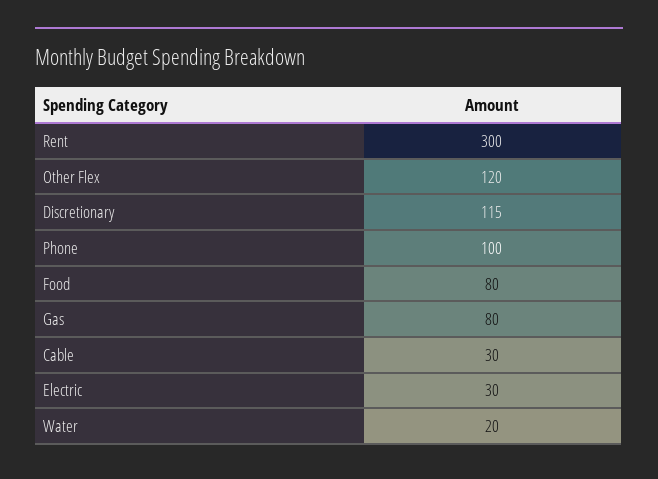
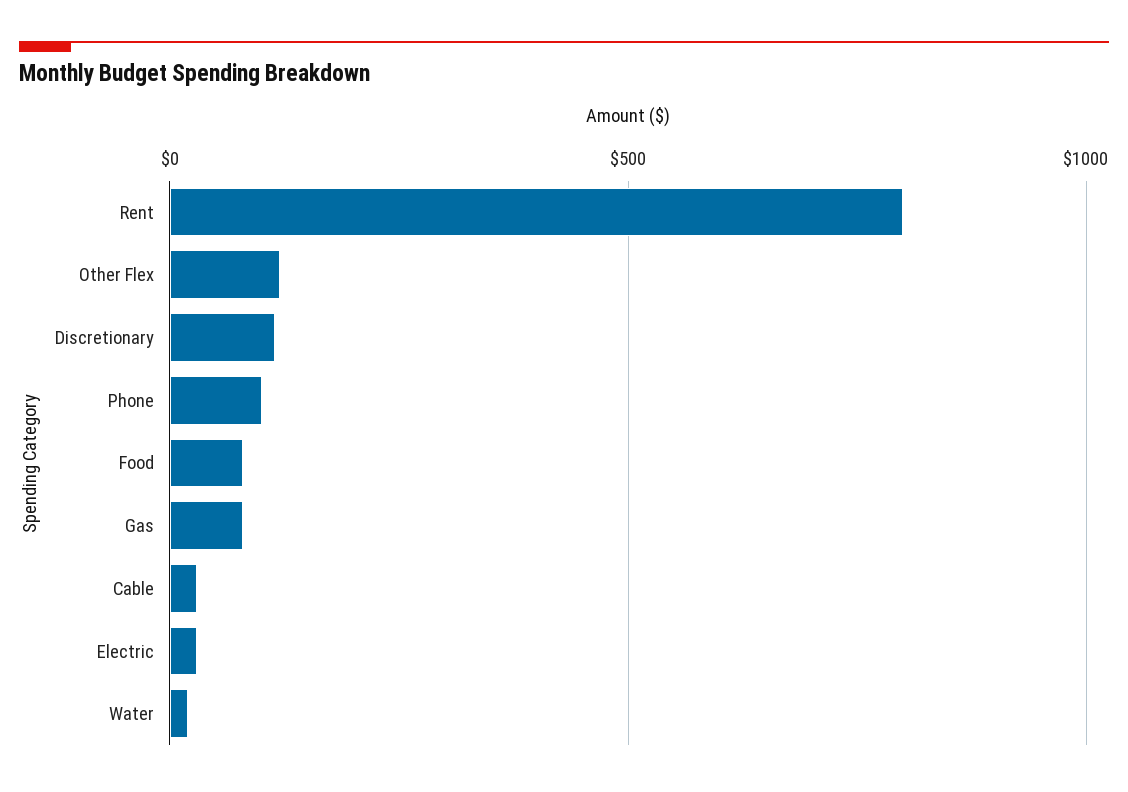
Rent: 300 -> 800

